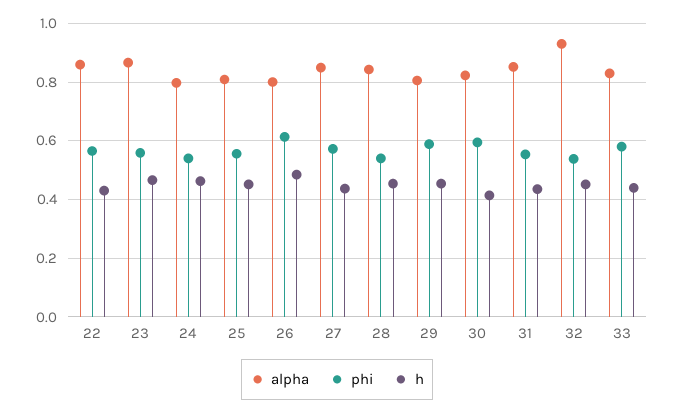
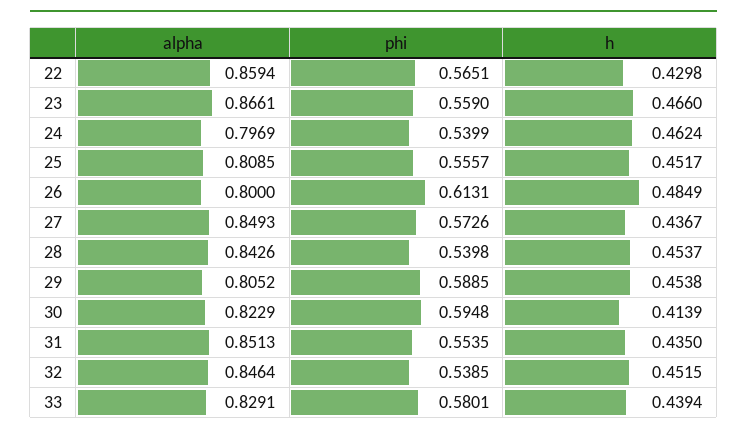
alpha, 32: 0.925 -> 0.8464

